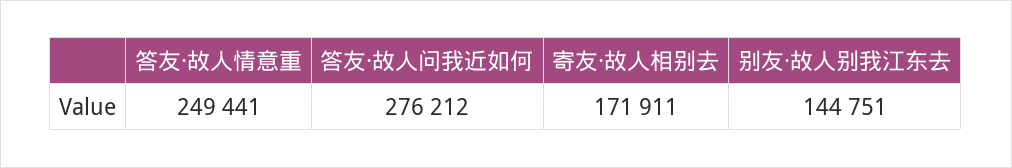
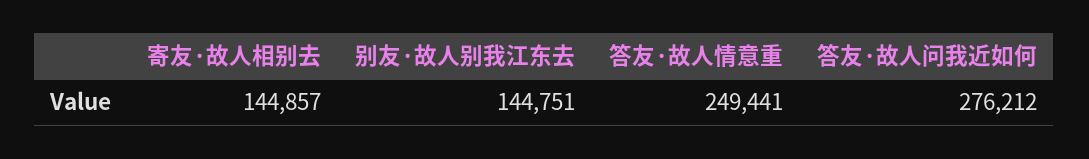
寄友·故人相别去: 171911 -> 144857

